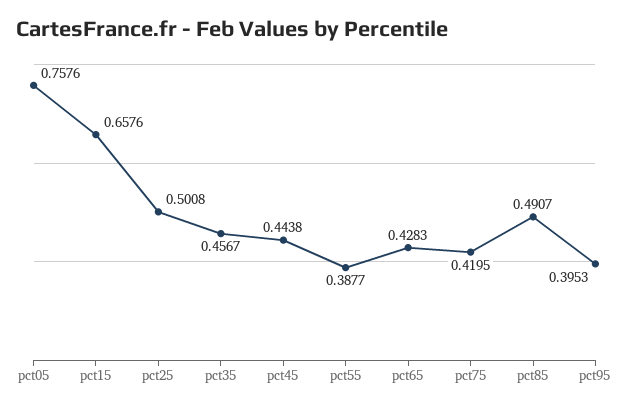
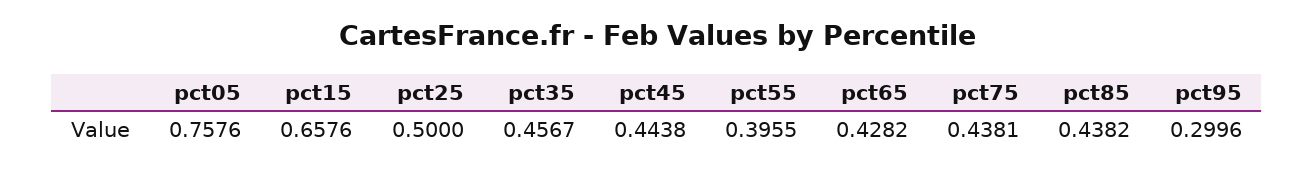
pct25: 0.5008 -> 0.5
pct55: 0.3877 -> 0.3955
pct65: 0.4283 -> 0.4282
pct75: 0.4195 -> 0.4381
pct85: 0.4907 -> 0.4382
pct95: 0.3953 -> 0.2996

